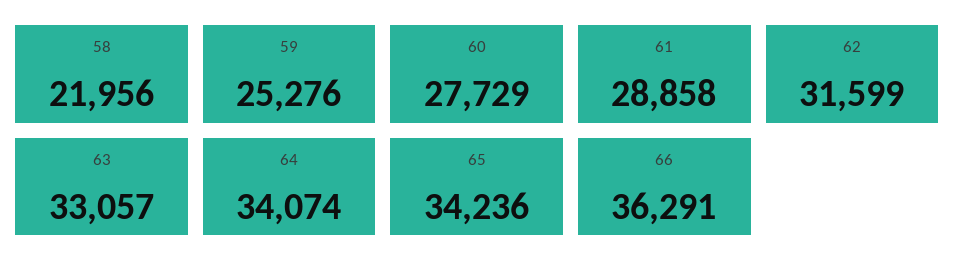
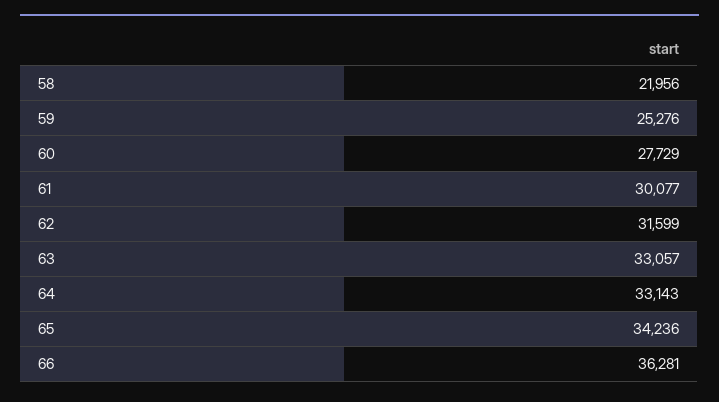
61: 28858 -> 30077
64: 34074 -> 33143
66: 36291 -> 36281

